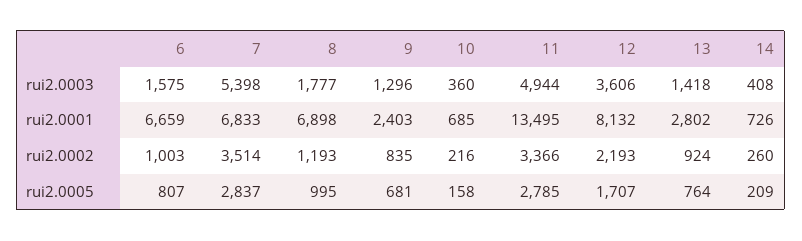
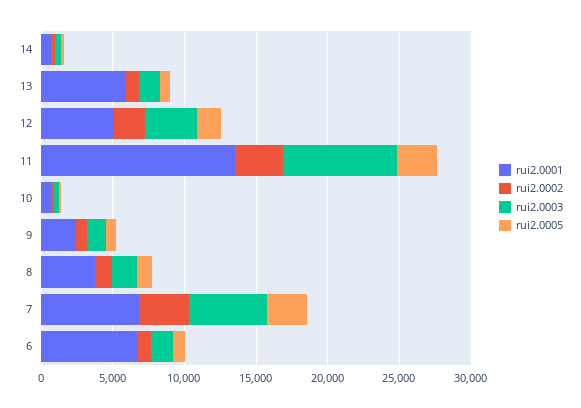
rui2.0003, 11: 4944 -> 8000
rui2.0001, 8: 6898 -> 4000
rui2.0001, 12: 8132 -> 5000
rui2.0001, 13: 2802 -> 6000

